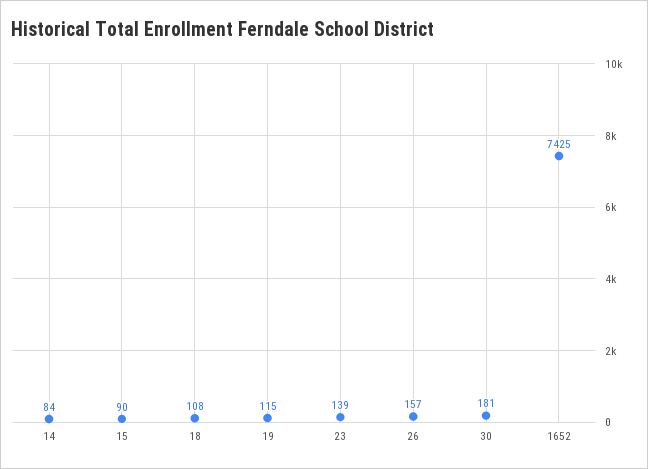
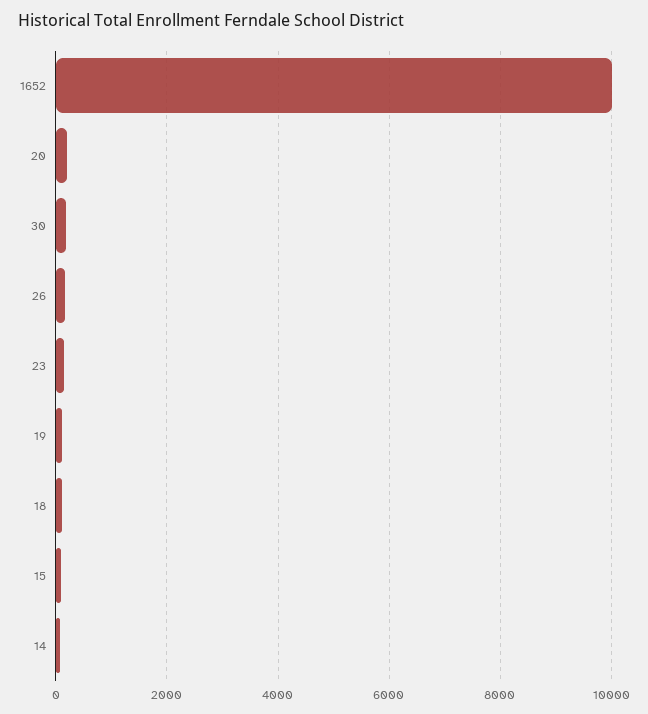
1652: 7425 -> 10000
20: none -> 200

